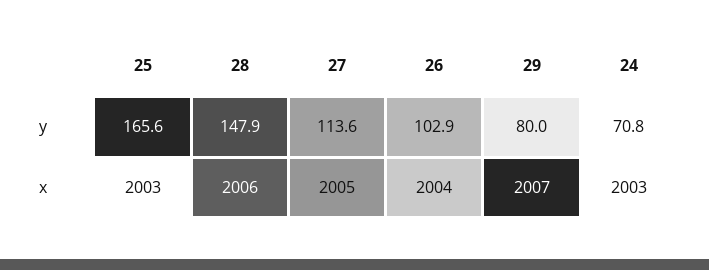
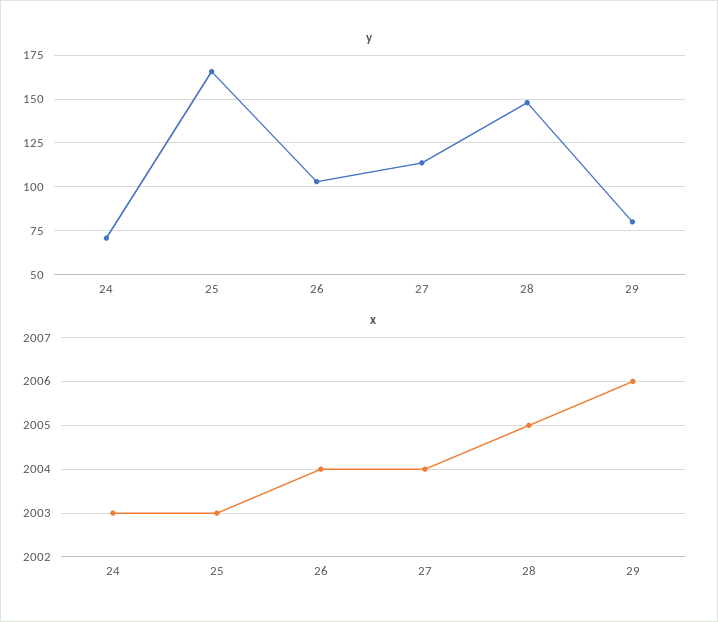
x, 28: 2006 -> 2005
x, 27: 2005 -> 2004
x, 29: 2007 -> 2006

